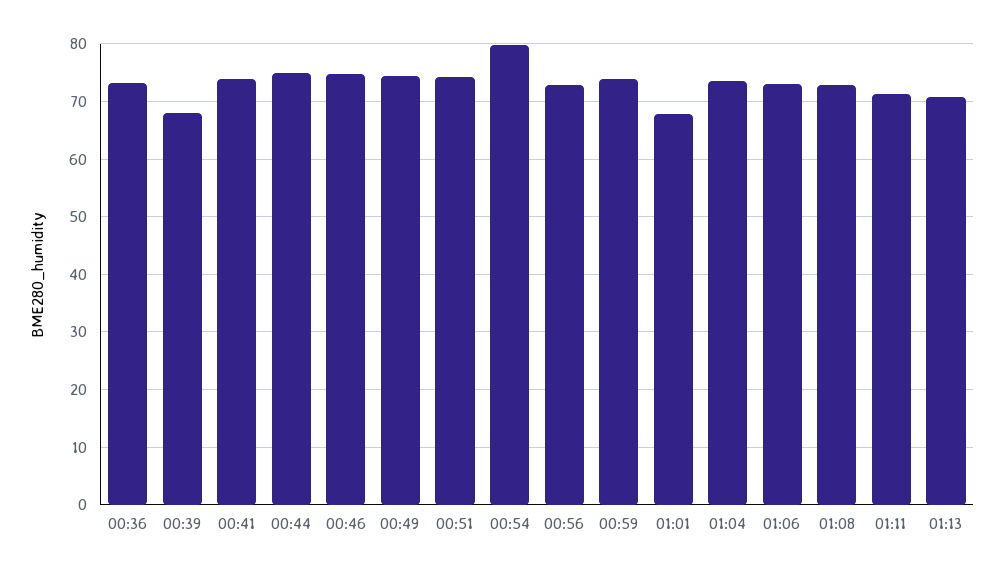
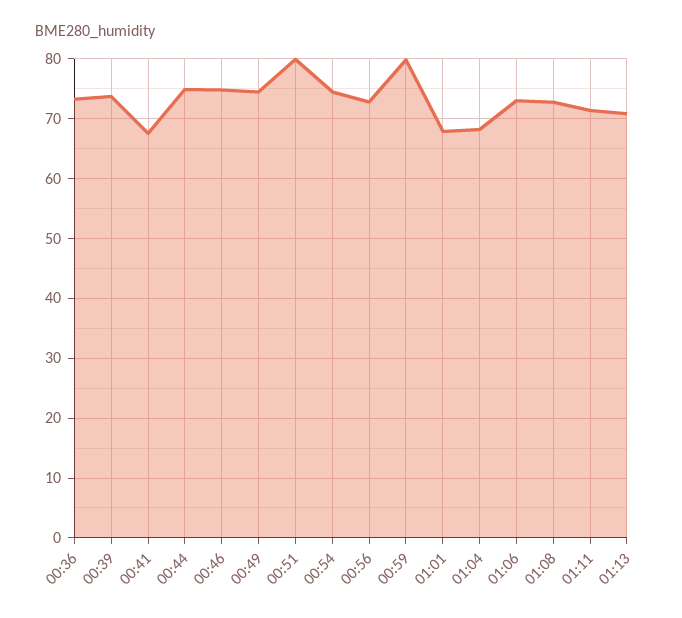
00:39: 68 -> 74
00:41: 74 -> 68
00:51: 74 -> 80
00:54: 80 -> 74
00:59: 74 -> 80
01:04: 74 -> 68

